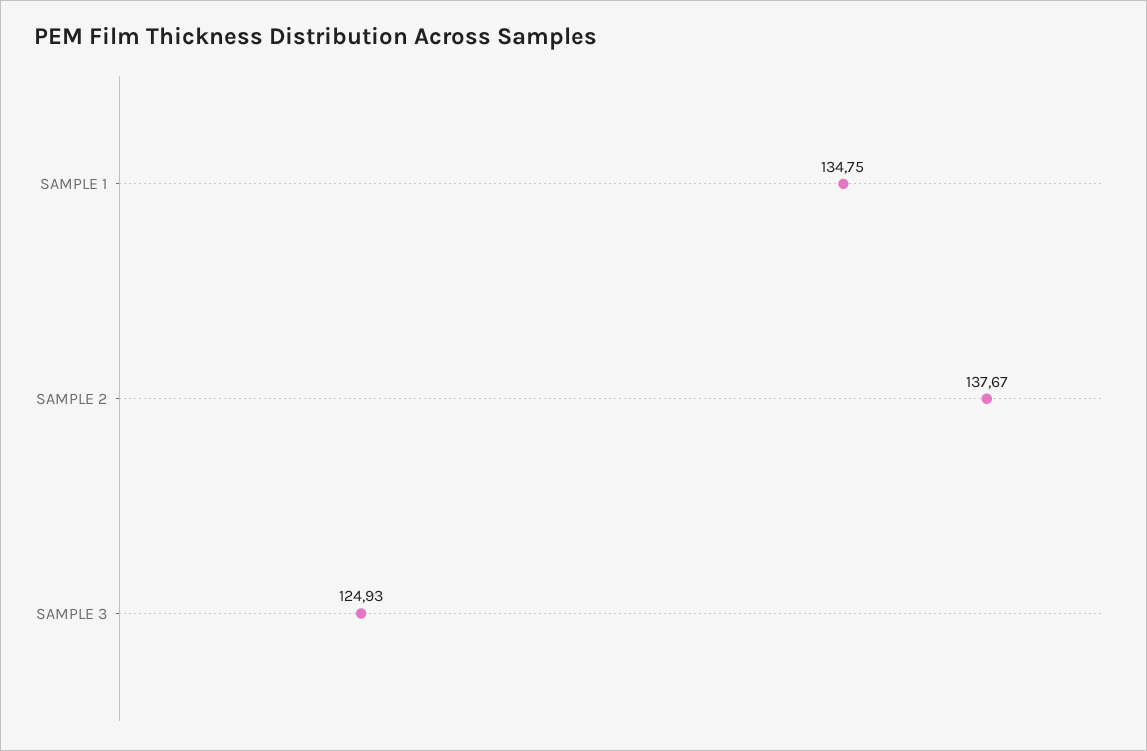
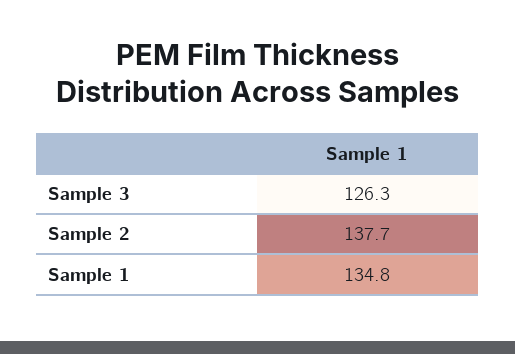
SAMPLE 3: 124.93 -> 126.3

